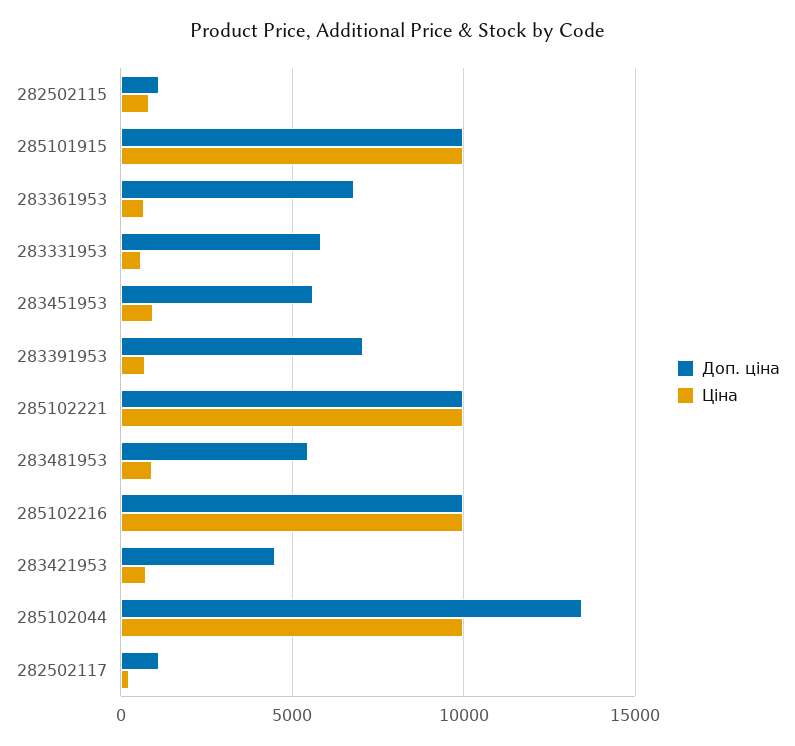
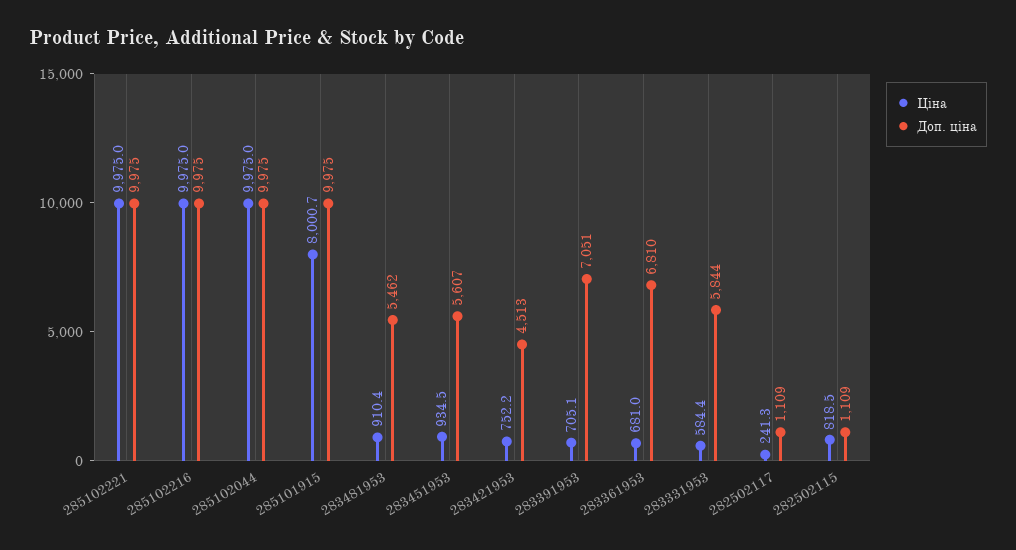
Ціна, 285101915: 10000 -> 8000.7
Доп. ціна, 285102044: 13500 -> 9975

